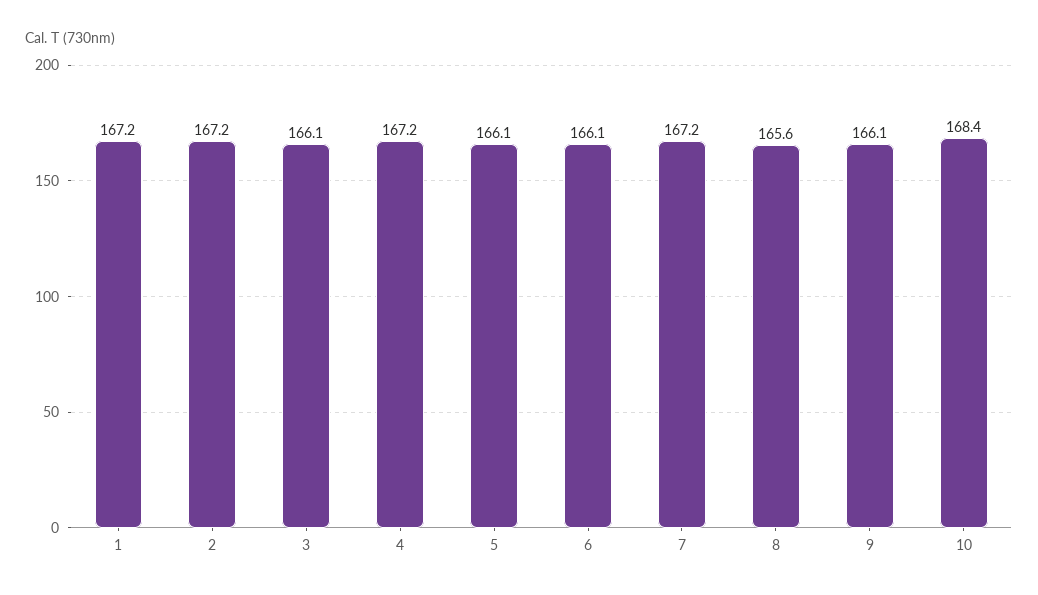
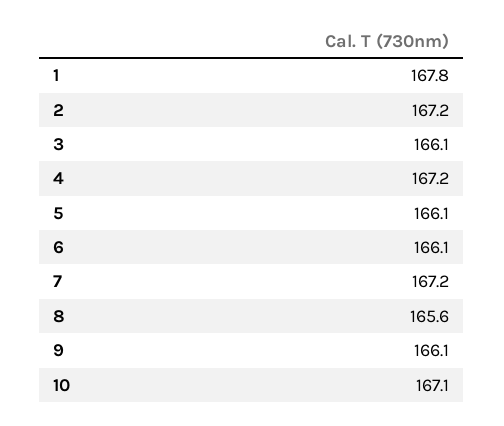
1: 167.2 -> 167.8
10: 168.4 -> 167.1

